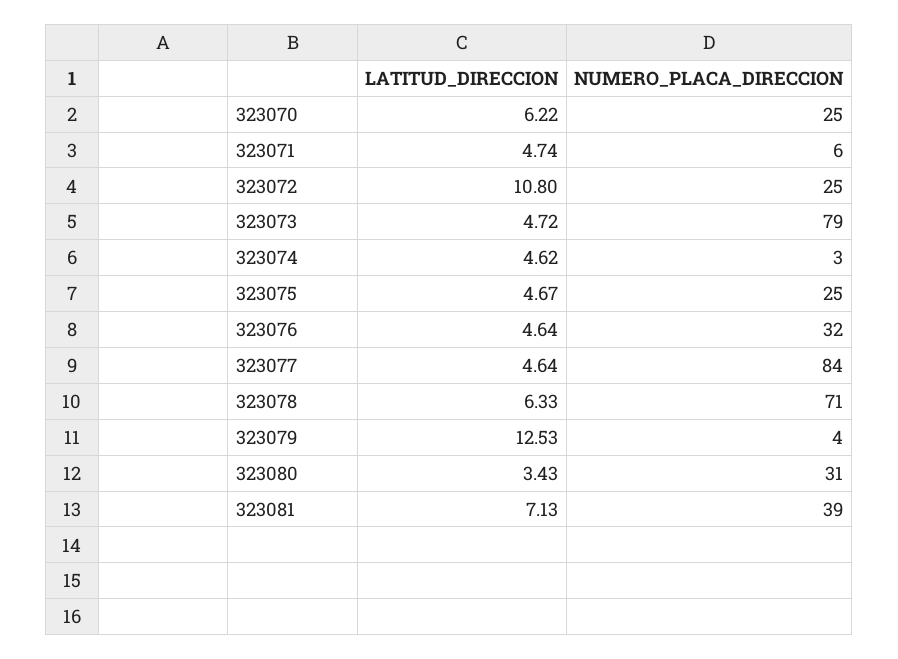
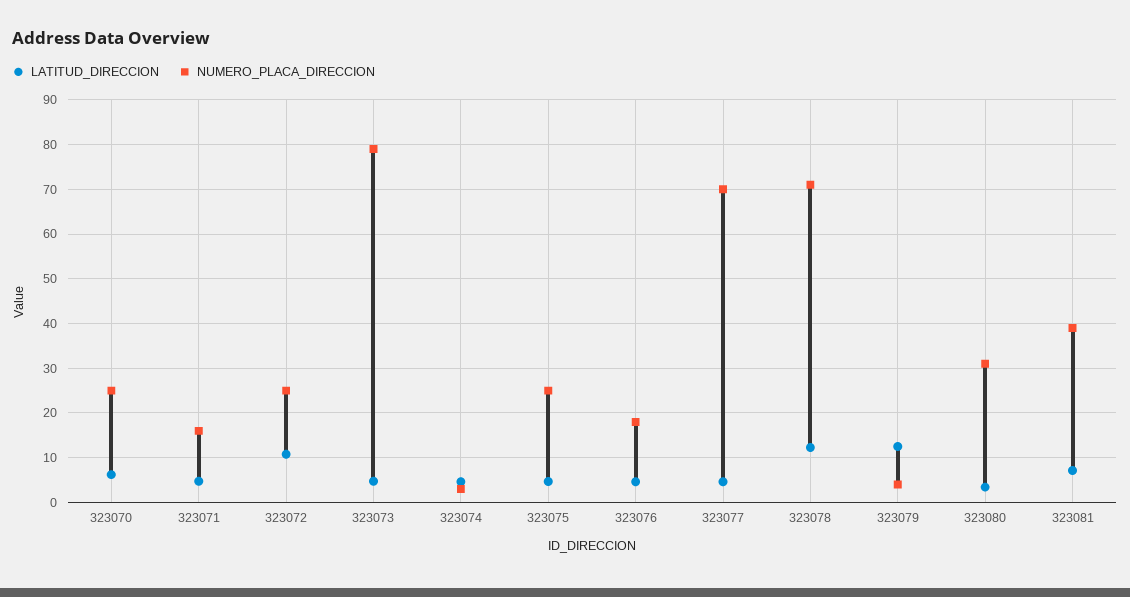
NUMERO_PLACA_DIRECCION, 323071: 6 -> 16
NUMERO_PLACA_DIRECCION, 323076: 32 -> 18
NUMERO_PLACA_DIRECCION, 323077: 84 -> 70
LATITUD_DIRECCION, 323078: 6.33 -> 12

